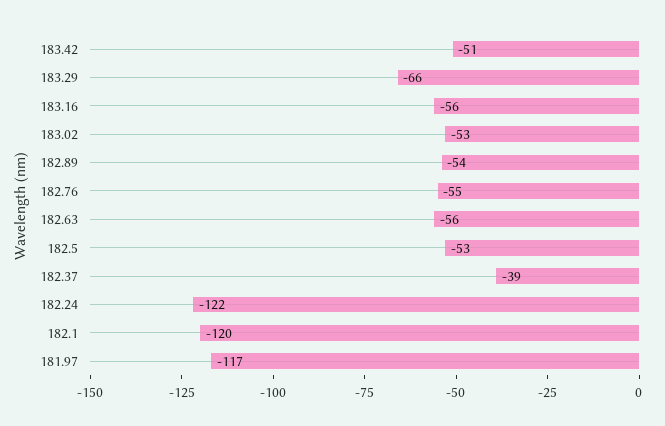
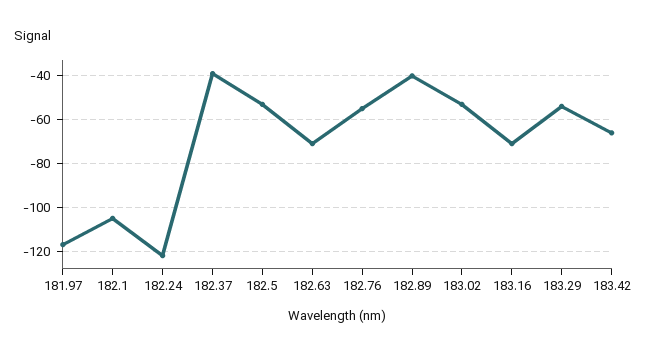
183.42: -51 -> -65
183.29: -66 -> -55
183.16: -56 -> -70
182.89: -54 -> -40
182.63: -56 -> -70
182.1: -120 -> -105

